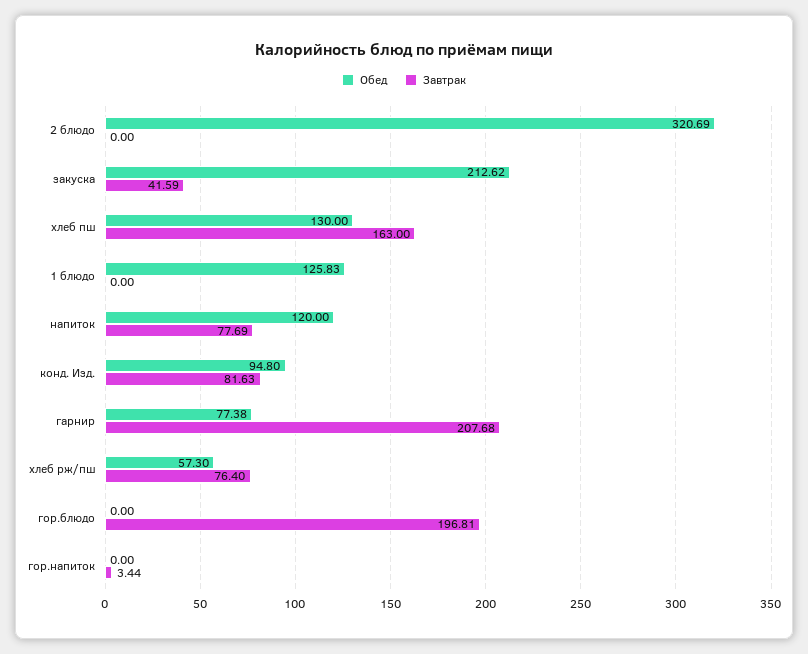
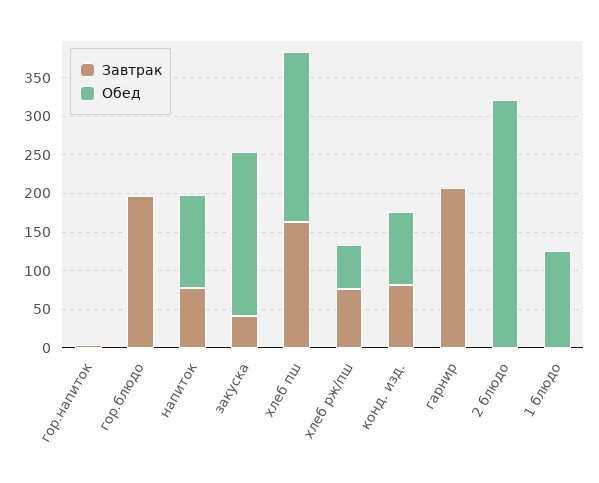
Обед, хлеб пш: 130 -> 225
Обед, гарнир: 77.38 -> 0

